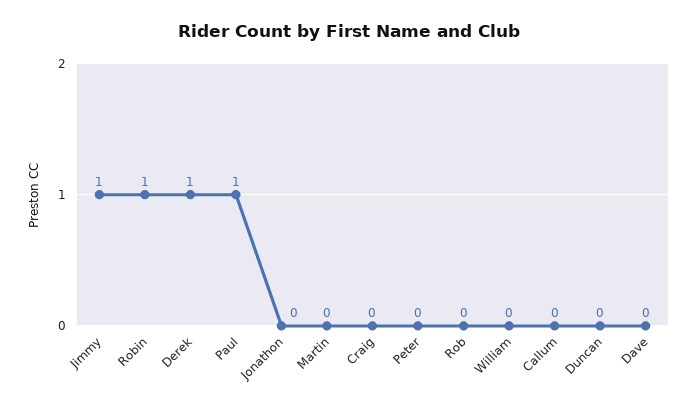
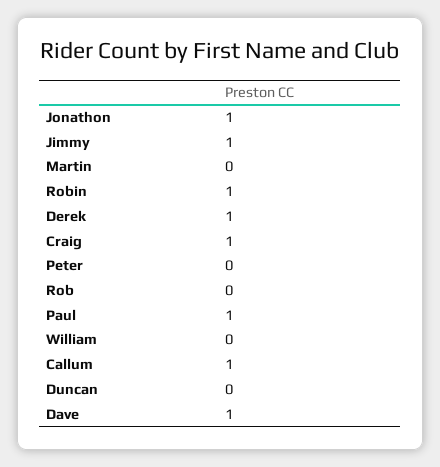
Jonathon: 0 -> 1
Craig: 0 -> 1
Callum: 0 -> 1
Dave: 0 -> 1

